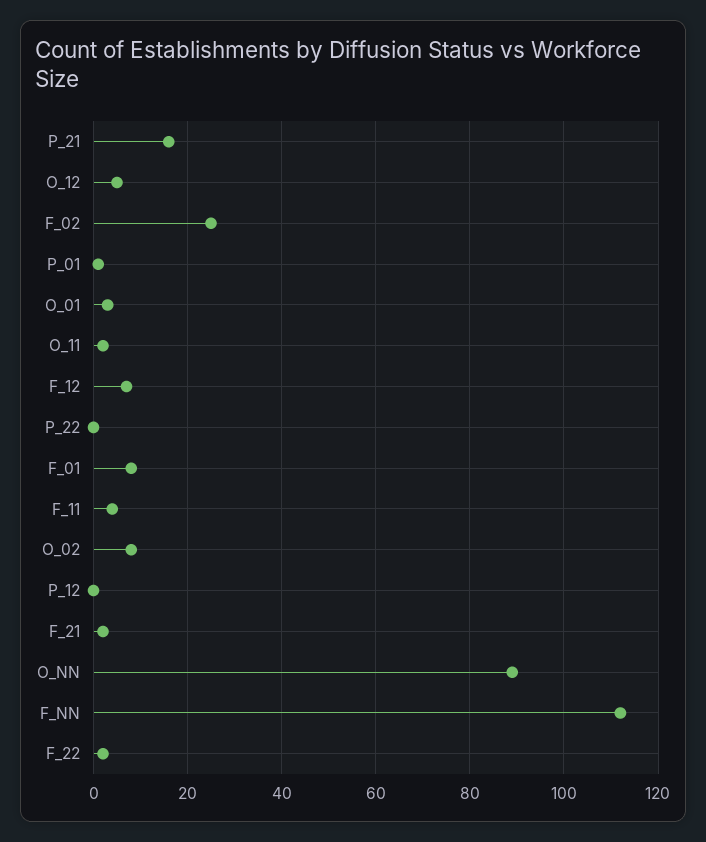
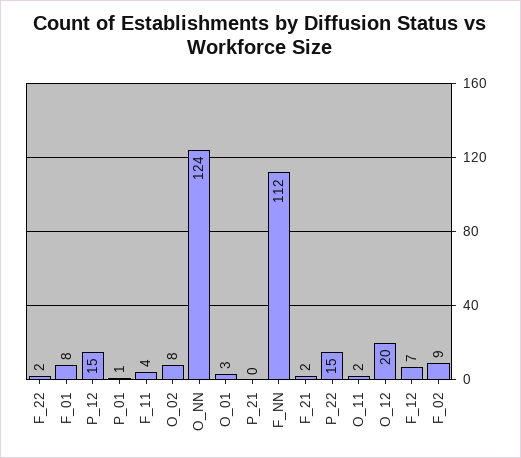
P_21: 15 -> 0
O_12: 5 -> 20
F_02: 25 -> 9
P_22: 0 -> 15
P_12: 0 -> 15
O_NN: 90 -> 124

